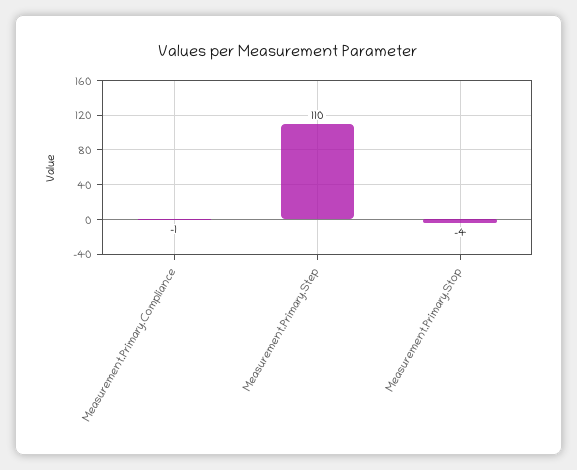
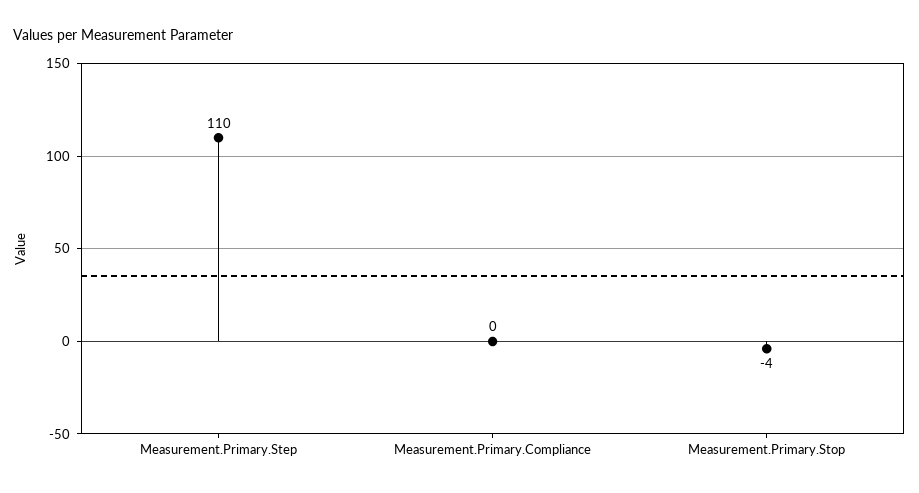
Measurement.Primary.Compliance: -1 -> 0

